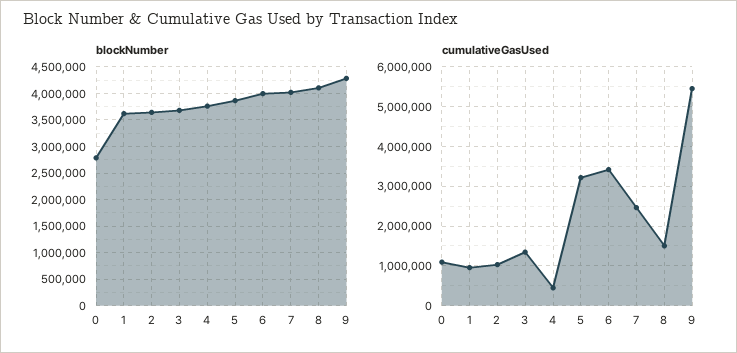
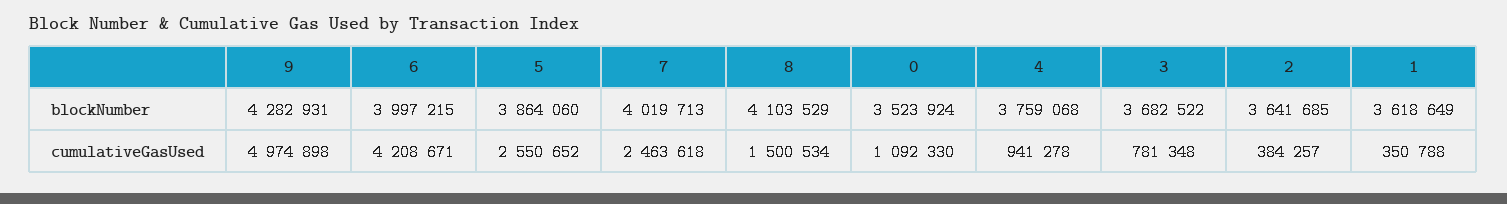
blockNumber, 0: 2750000 -> 3523924
cumulativeGasUsed, 1: 1000000 -> 350788
cumulativeGasUsed, 2: 1000000 -> 384257
cumulativeGasUsed, 3: 1400000 -> 781348
cumulativeGasUsed, 4: 400000 -> 941278
cumulativeGasUsed, 5: 3200000 -> 2550652
cumulativeGasUsed, 6: 3400000 -> 4208671
cumulativeGasUsed, 9: 5400000 -> 4974898

